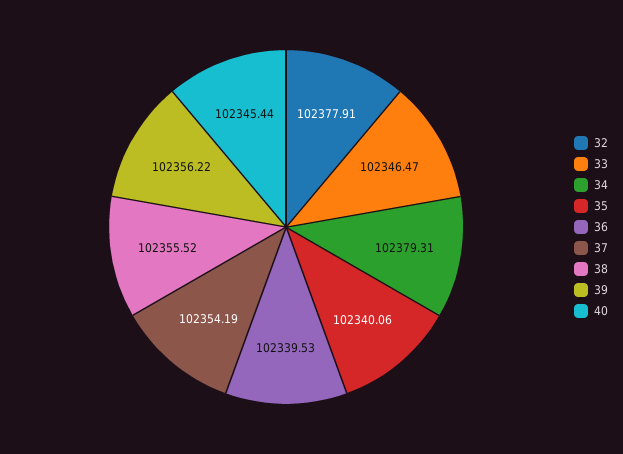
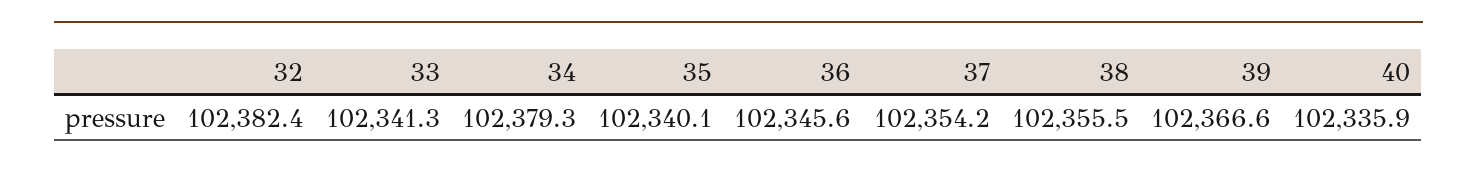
32: 102377.91 -> 102382.4
33: 102346.47 -> 102341.3
36: 102339.53 -> 102345.6
39: 102356.22 -> 102366.6
40: 102345.44 -> 102335.9

